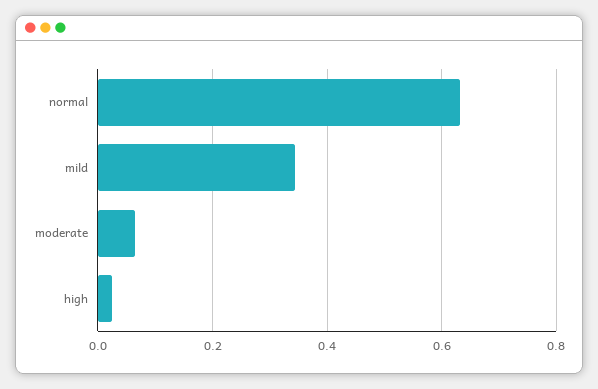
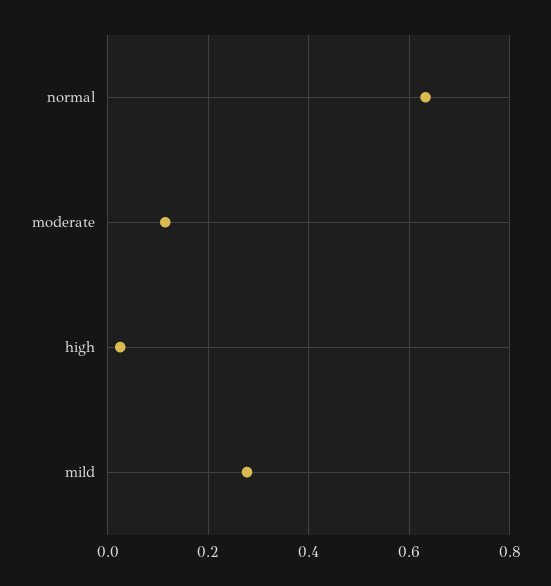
mild: 0.34 -> 0.28
moderate: 0.06 -> 0.12

